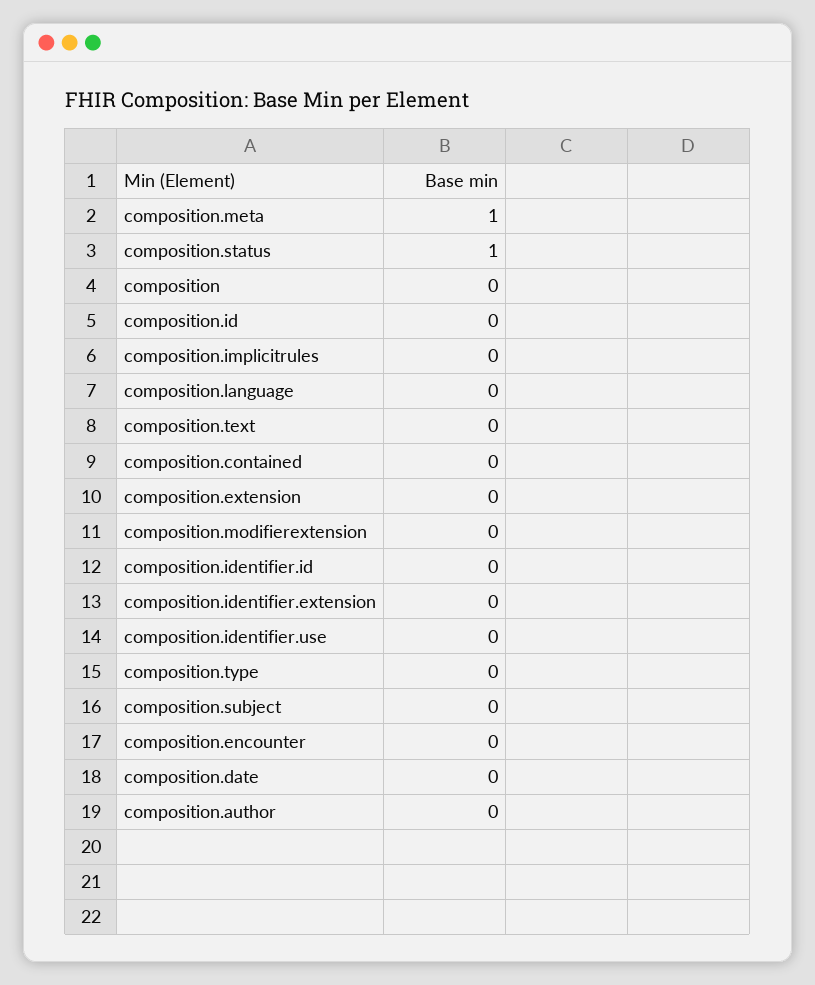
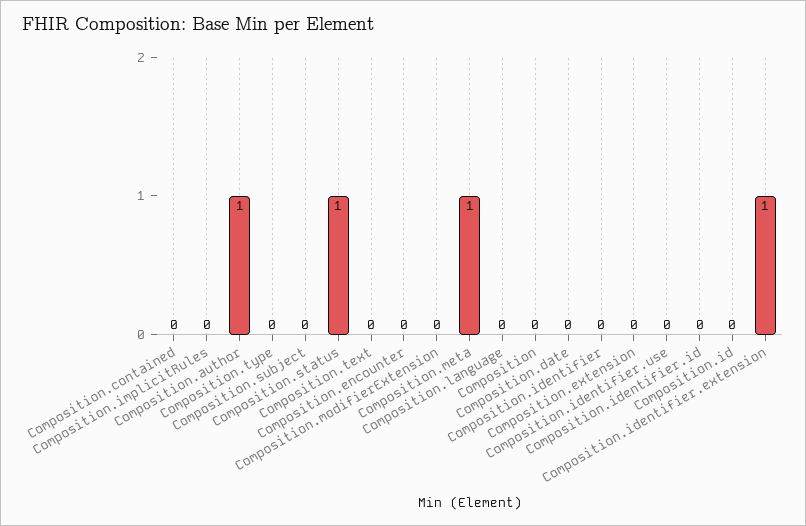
composition.identifier.extension: 0 -> 1
composition.author: 0 -> 1
Composition.identifier: none -> 0

